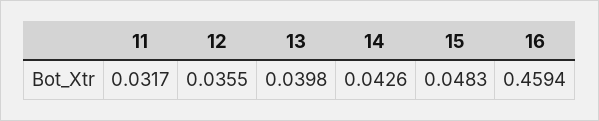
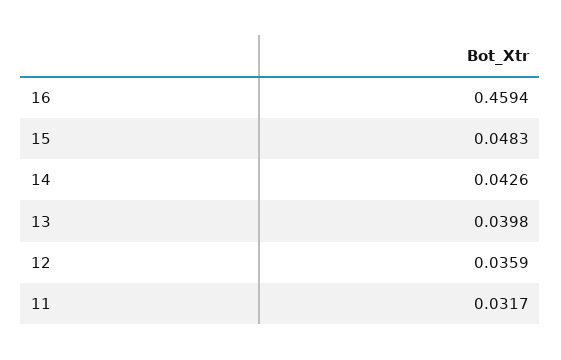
12: 0.0355 -> 0.0359

